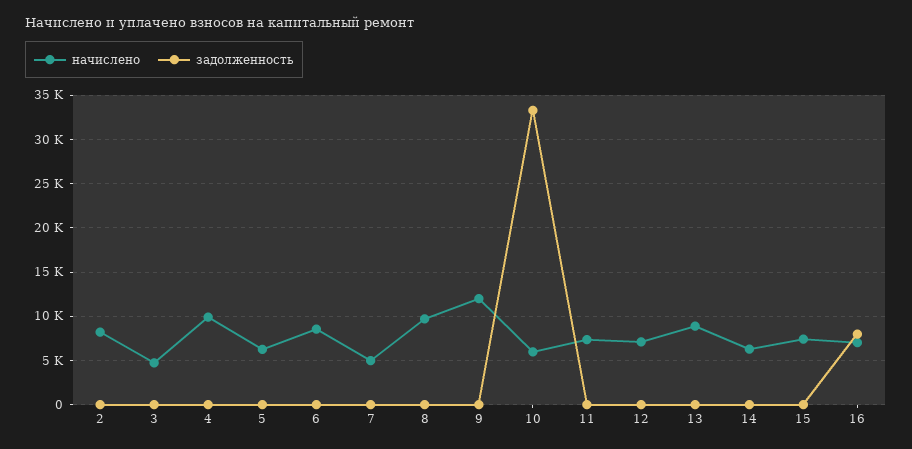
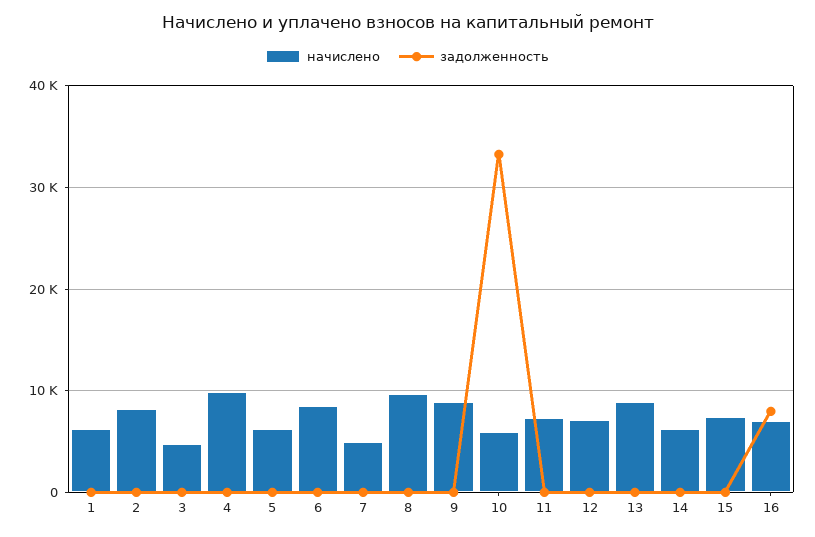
начислено, 9: 12000 -> 9000
начислено, 1: none -> 6000
задолженность, 1: none -> 0

